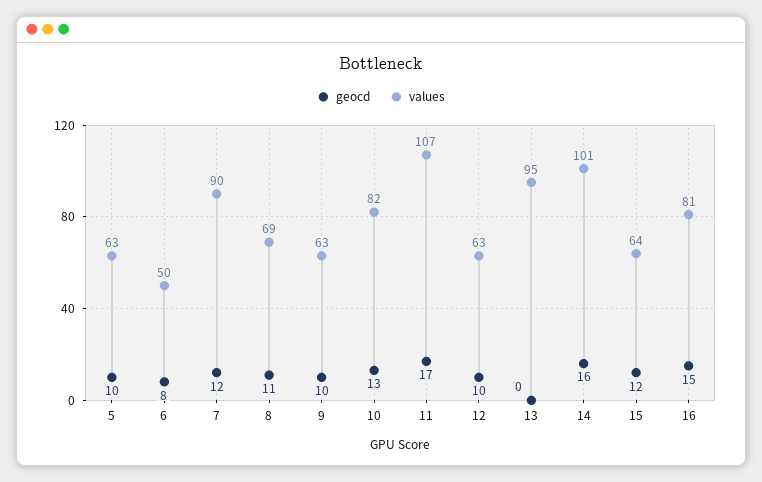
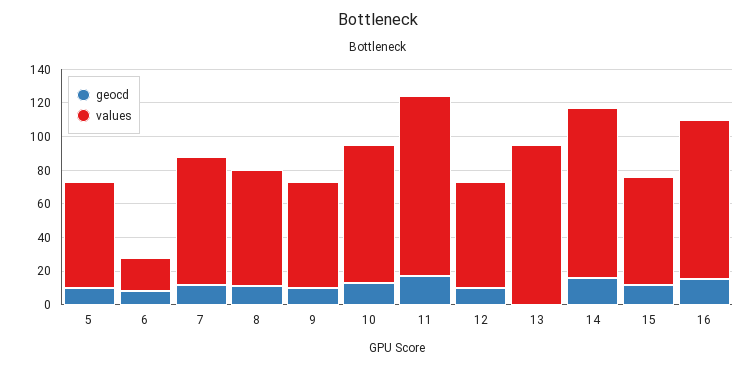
values, 6: 50 -> 20
values, 7: 90 -> 75
values, 16: 81 -> 95

